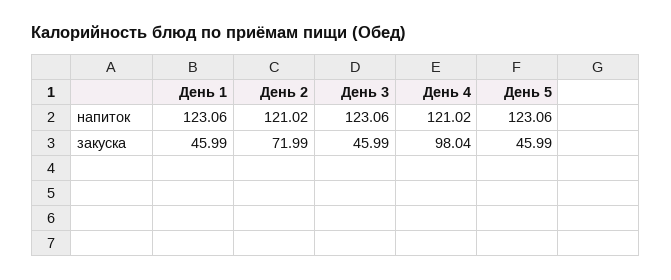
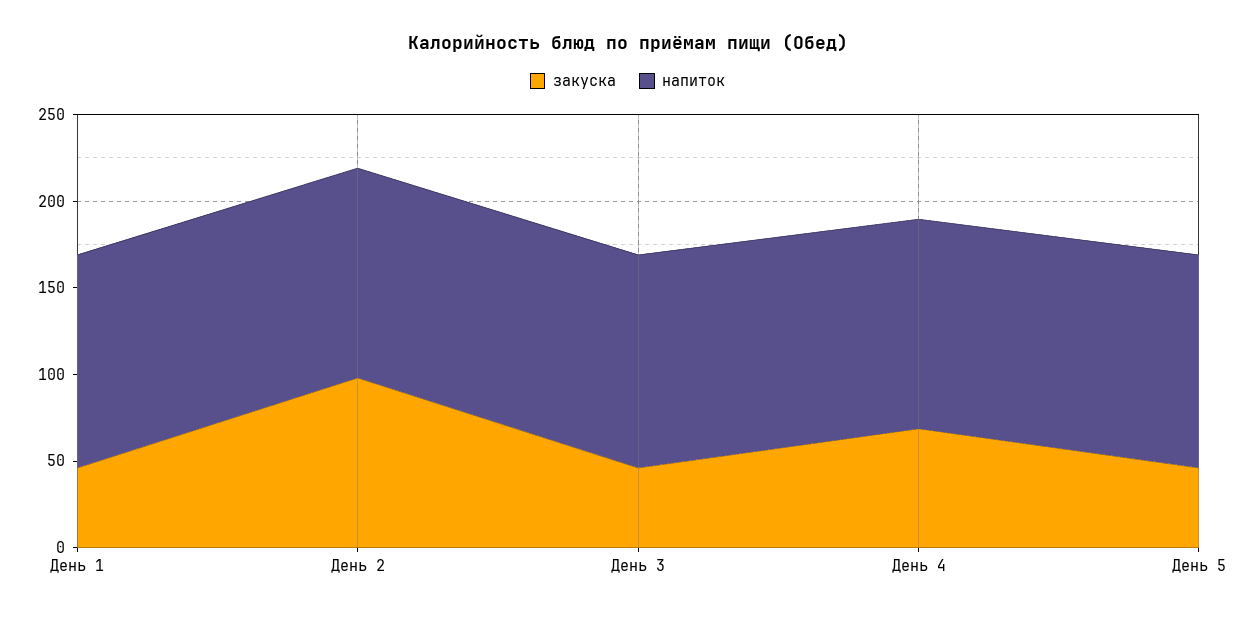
закуска, День 2: 71.99 -> 100
закуска, День 4: 98.04 -> 70

